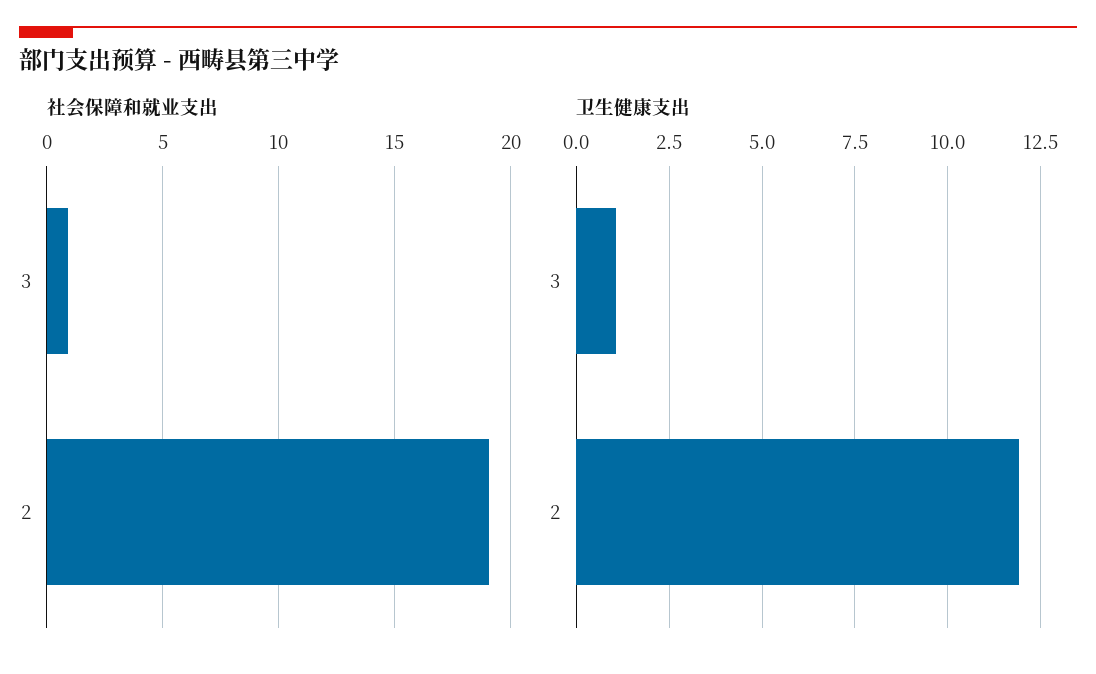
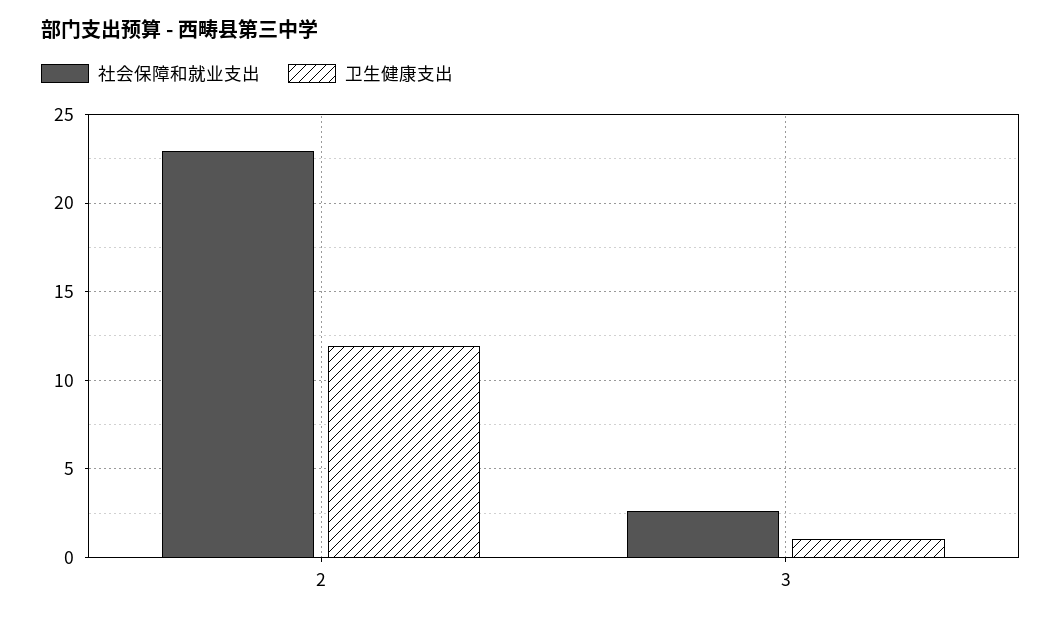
社会保障和就业支出, 3: 1 -> 2.5
社会保障和就业支出, 2: 19 -> 23

